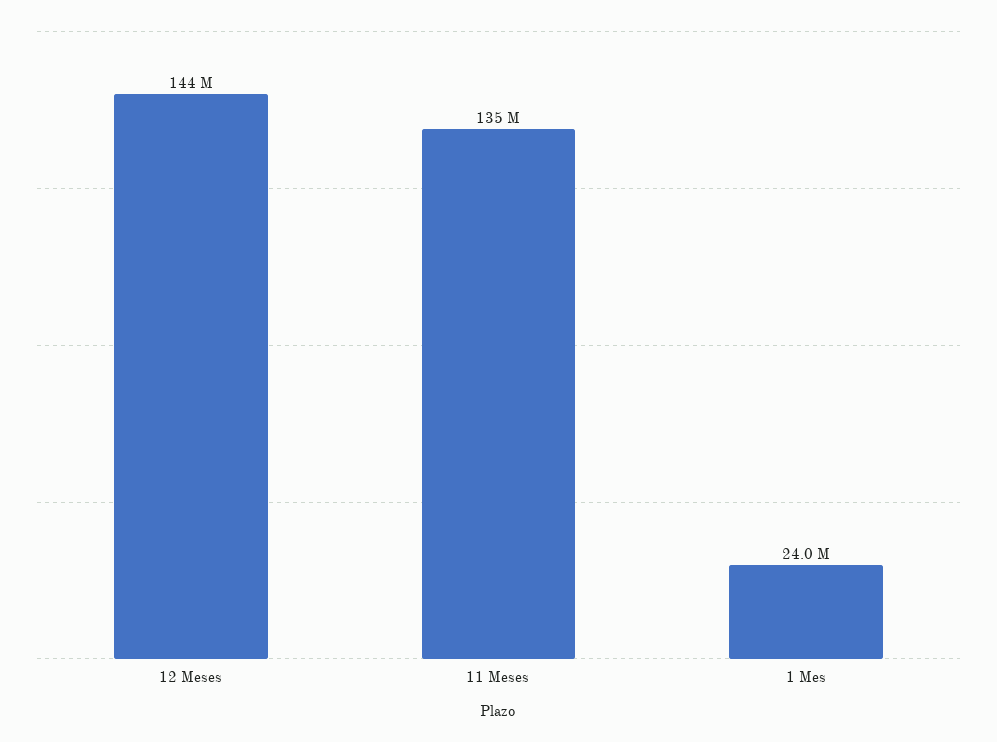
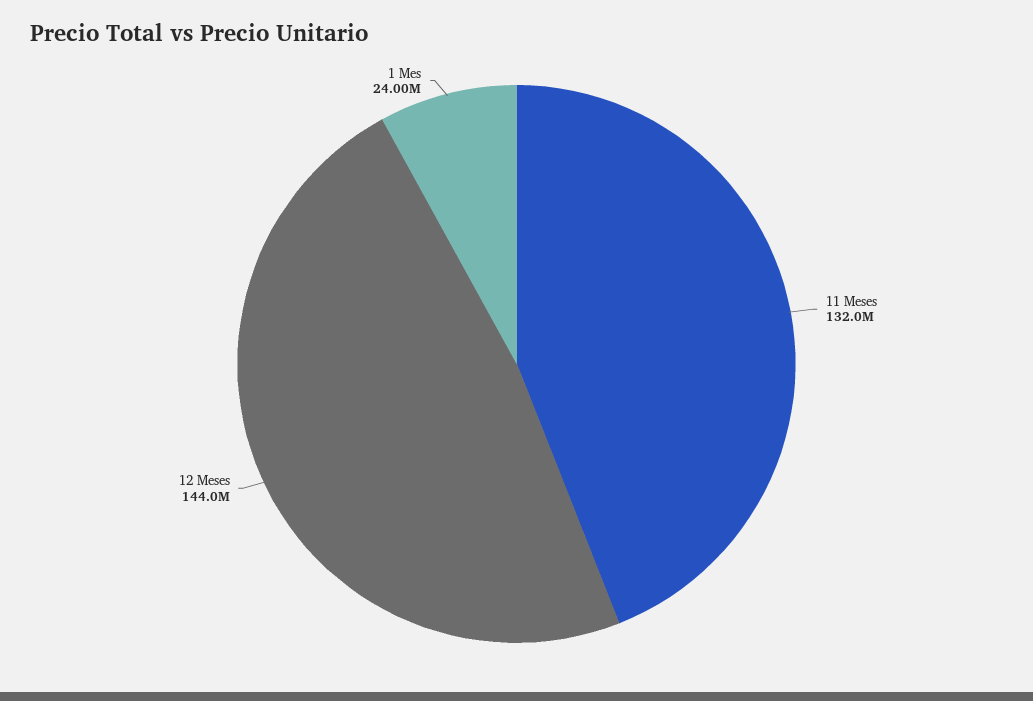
11 Meses: 135000000 -> 132000000

